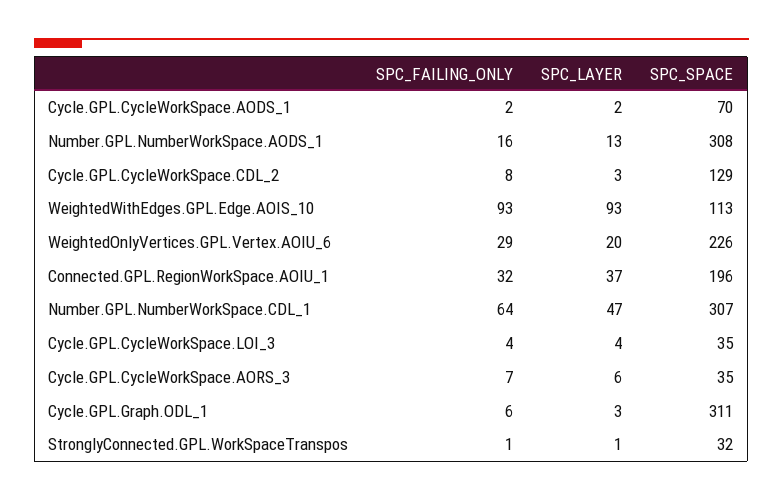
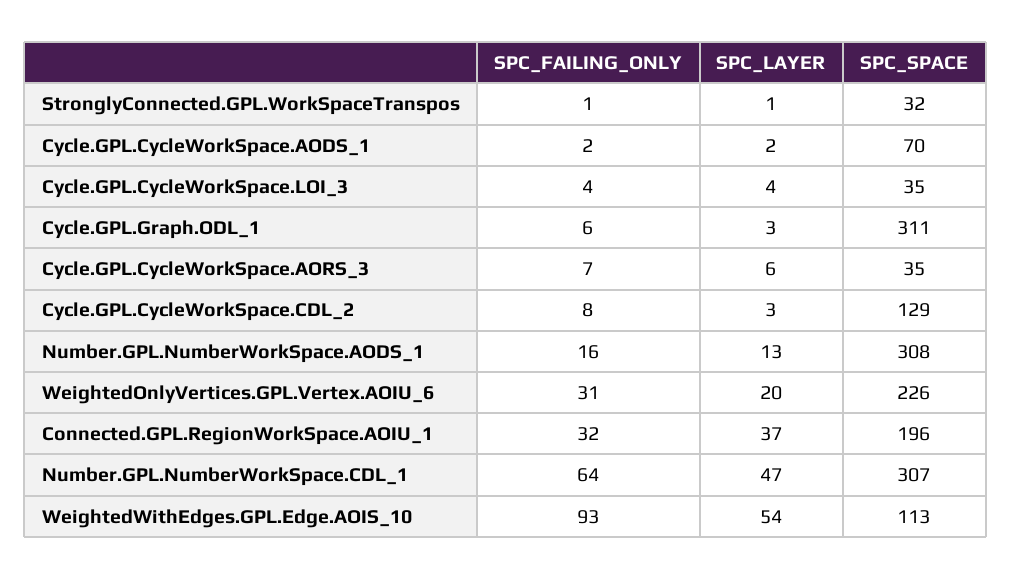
SPC_LAYER, WeightedWithEdges.GPL.Edge.AOIS_10: 93 -> 54
SPC_FAILING_ONLY, WeightedOnlyVertices.GPL.Vertex.AOIU_6: 29 -> 31

